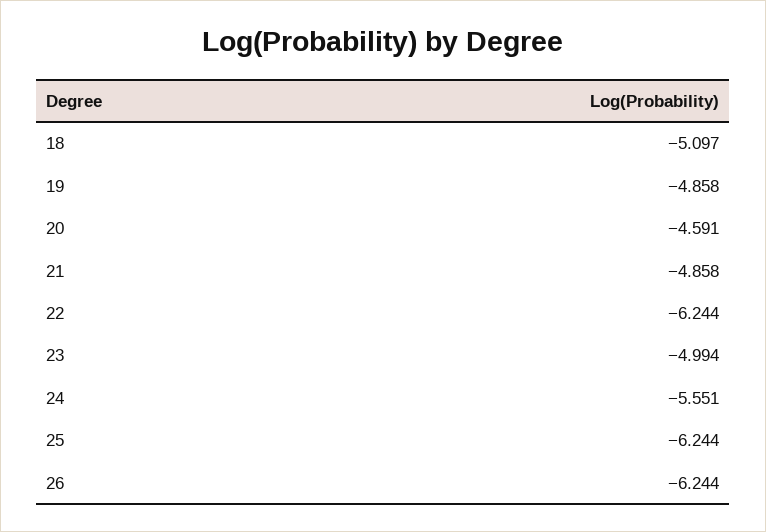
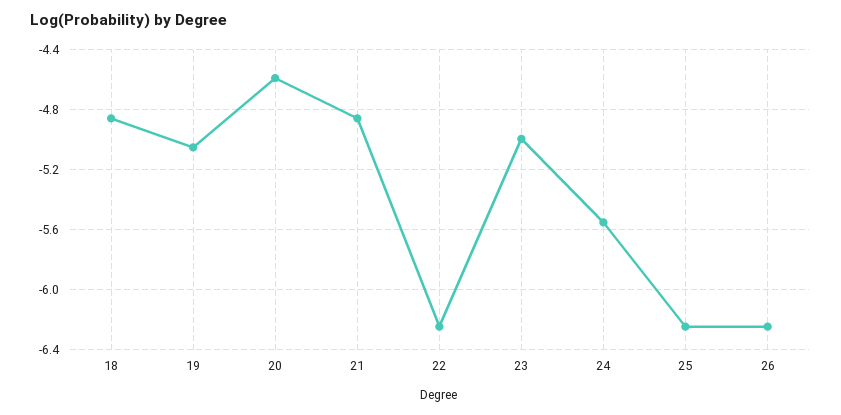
18: -5.097 -> -4.85
19: -4.858 -> -5.05

